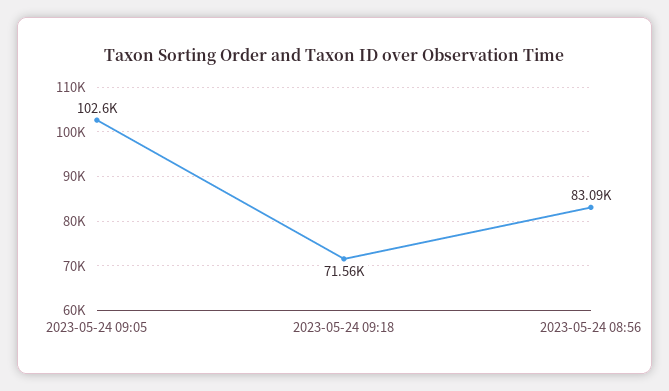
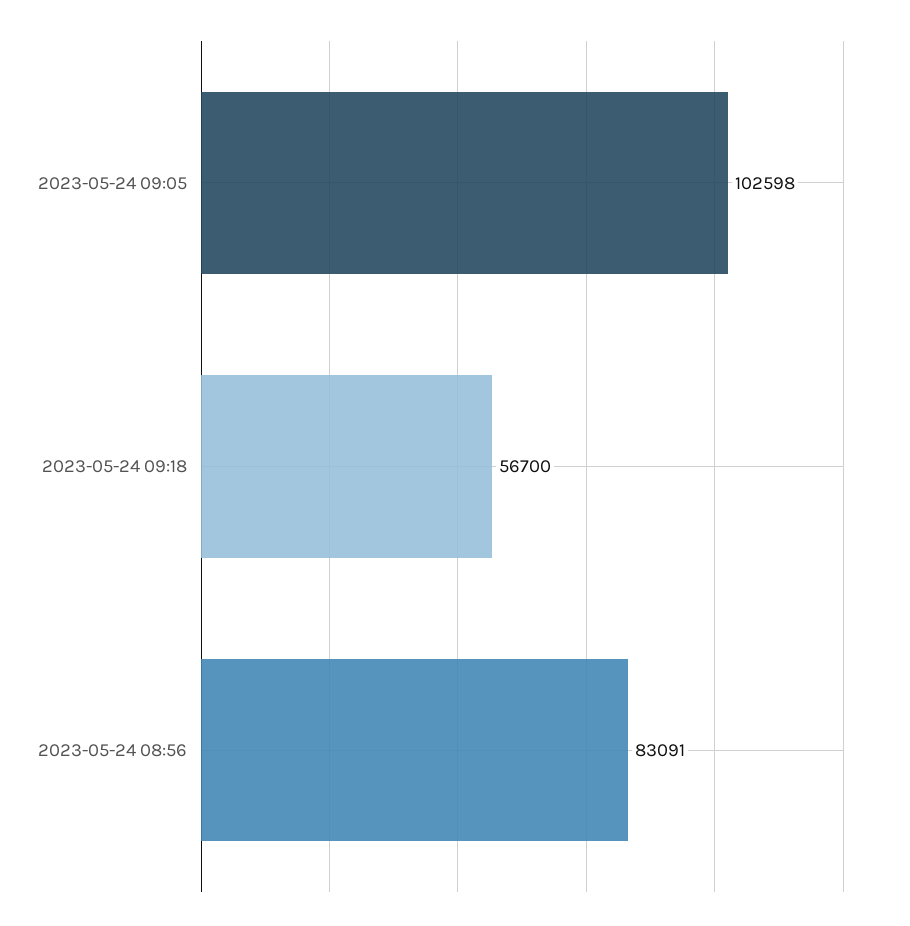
2023-05-24 09:18: 71560 -> 56700

